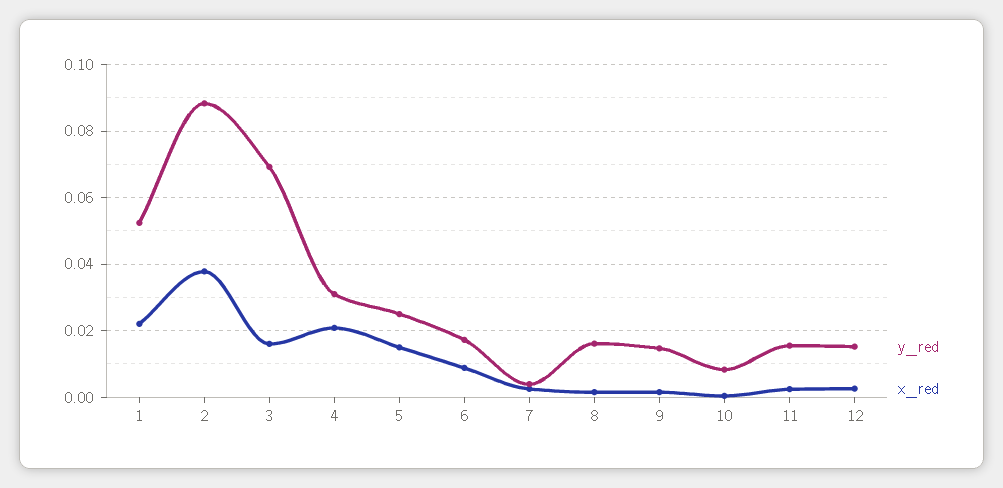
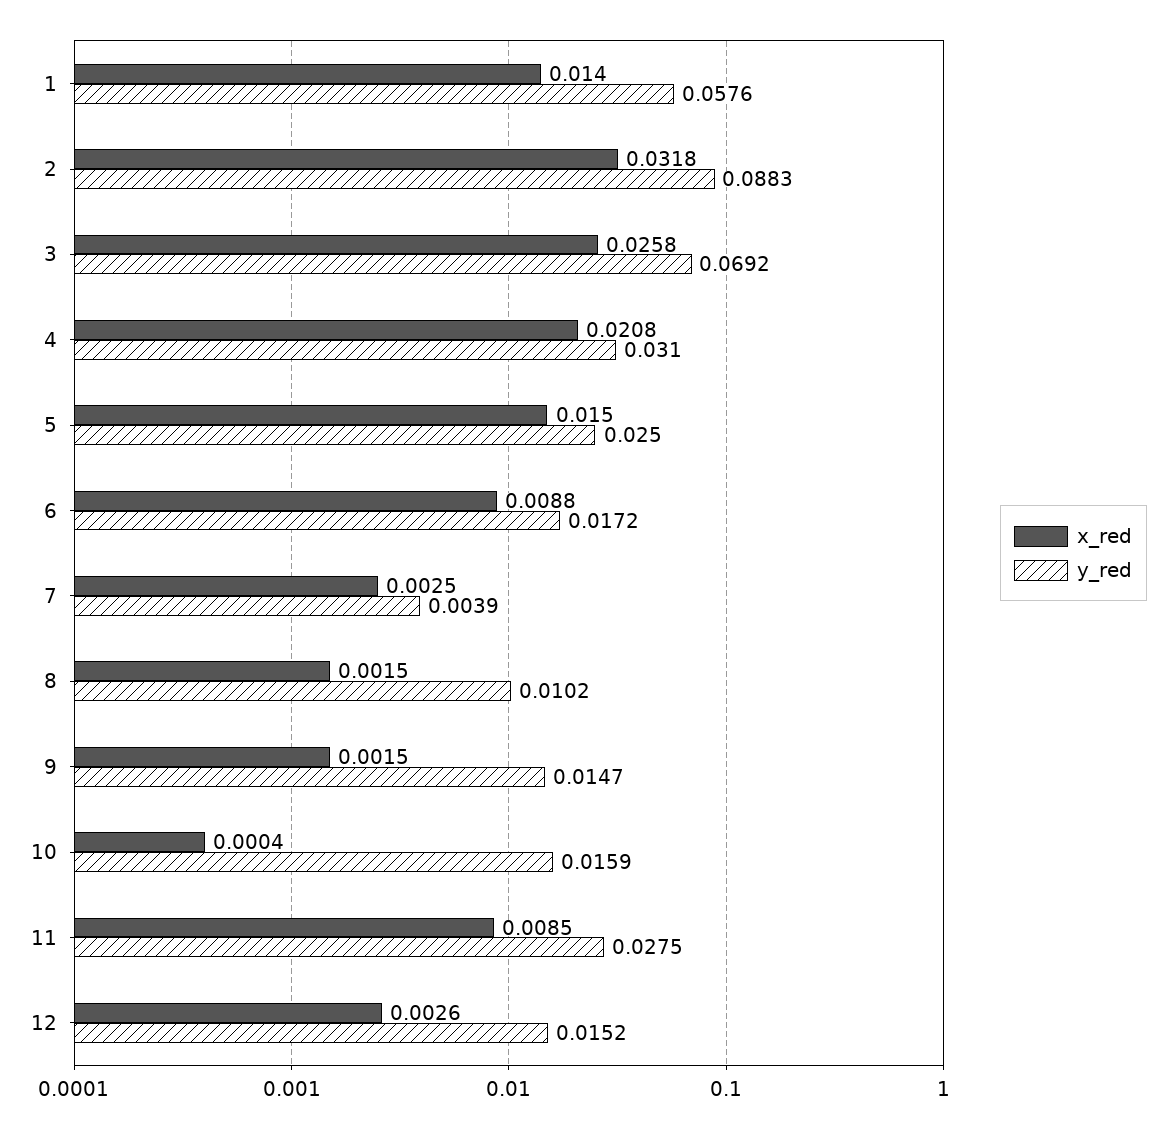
y_red, 1: 0.052 -> 0.0576
x_red, 1: 0.022 -> 0.014
x_red, 2: 0.038 -> 0.0318
x_red, 3: 0.016 -> 0.0258
y_red, 8: 0.016 -> 0.0102
y_red, 10: 0.008 -> 0.0159
y_red, 11: 0.016 -> 0.0275
x_red, 11: 0.002 -> 0.0085

